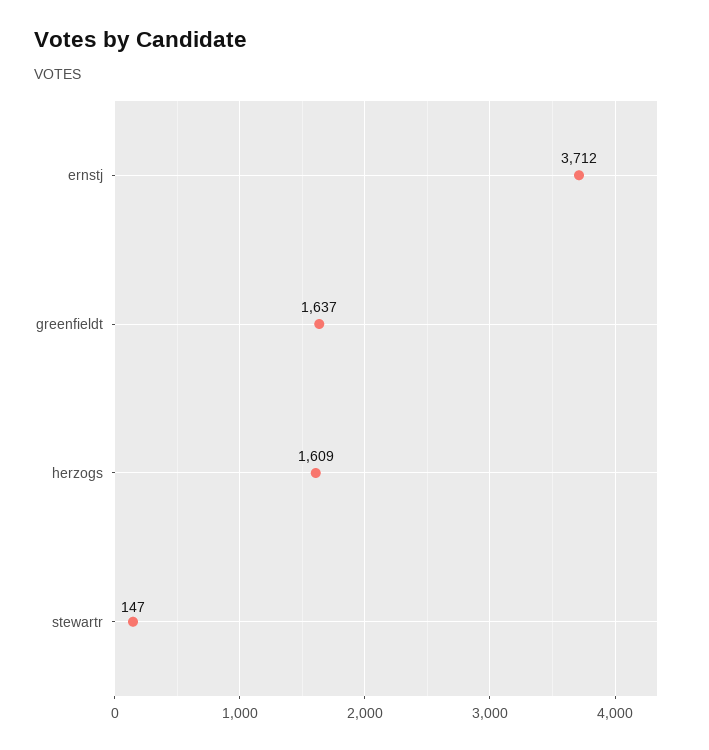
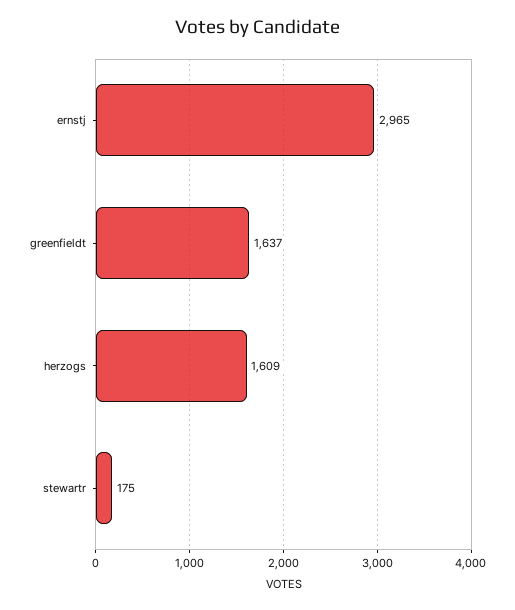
ernstj: 3712 -> 2965
stewartr: 147 -> 175

